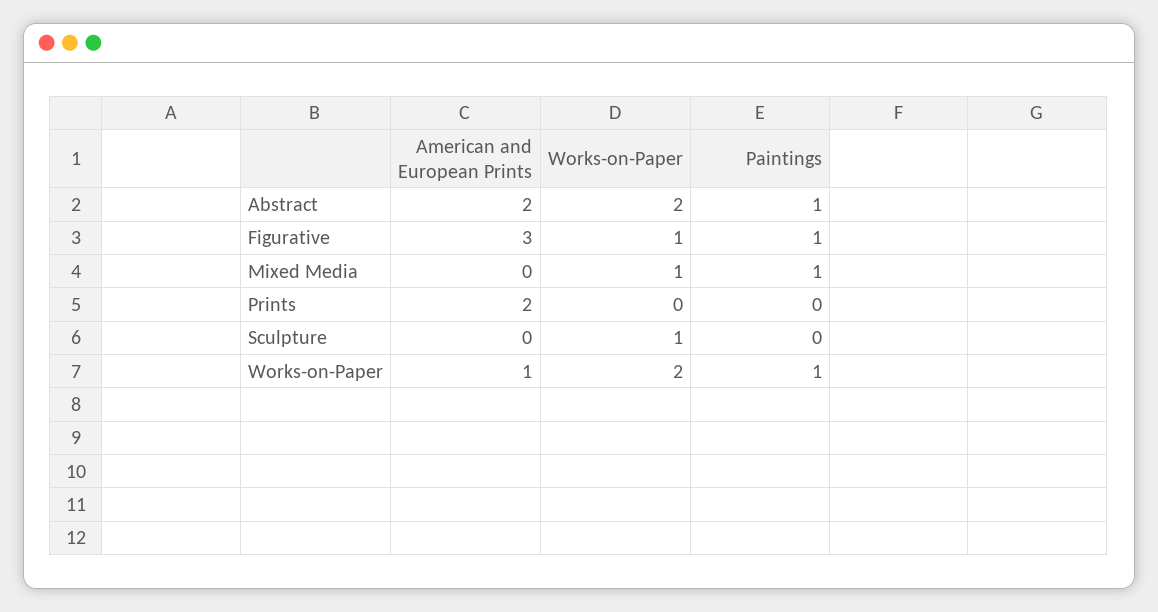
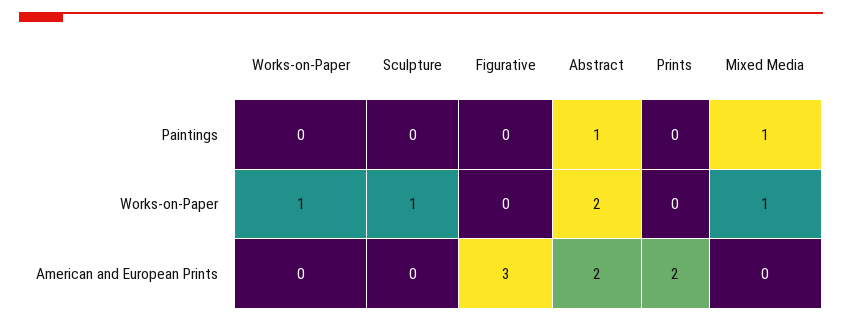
Works-on-Paper, Figurative: 1 -> 0
Paintings, Figurative: 1 -> 0
American and European Prints, Works-on-Paper: 1 -> 0
Works-on-Paper, Works-on-Paper: 2 -> 1
Paintings, Works-on-Paper: 1 -> 0

